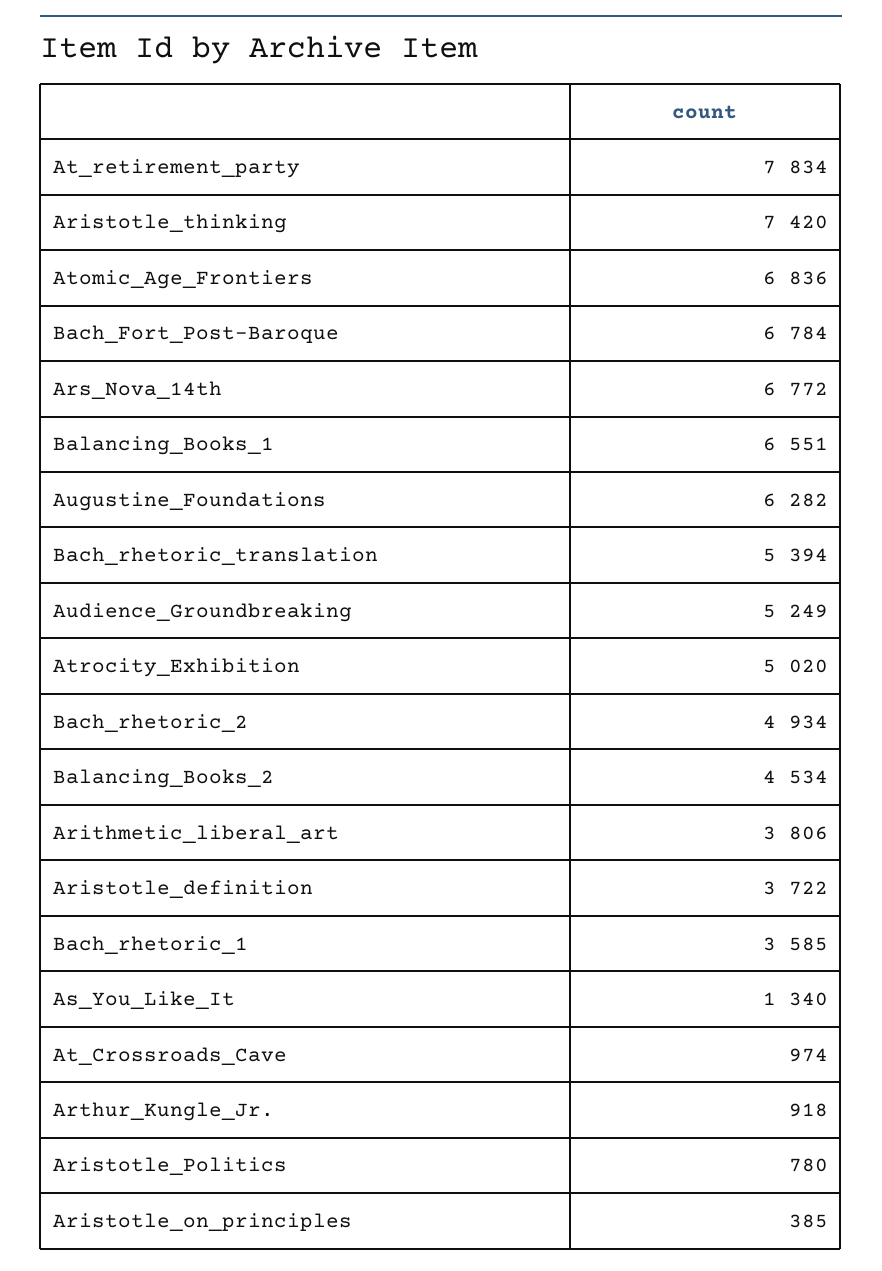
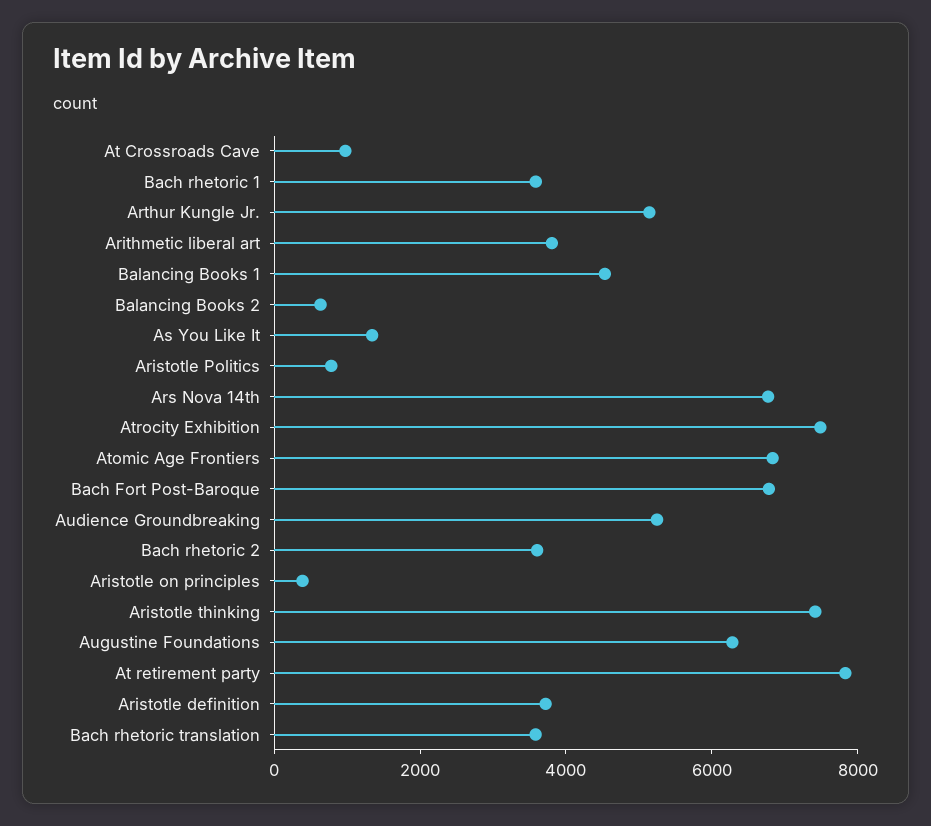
Balancing_Books_1: 6551 -> 4500
Bach_rhetoric_translation: 5394 -> 3500
Atrocity_Exhibition: 5020 -> 7500
Bach_rhetoric_2: 4934 -> 3500
Balancing_Books_2: 4534 -> 500
Arthur_Kungle_Jr.: 918 -> 5000

